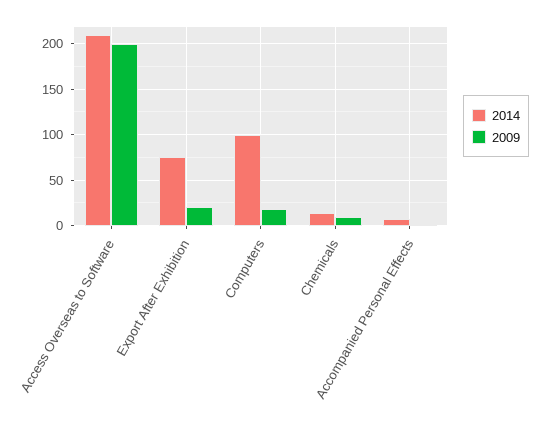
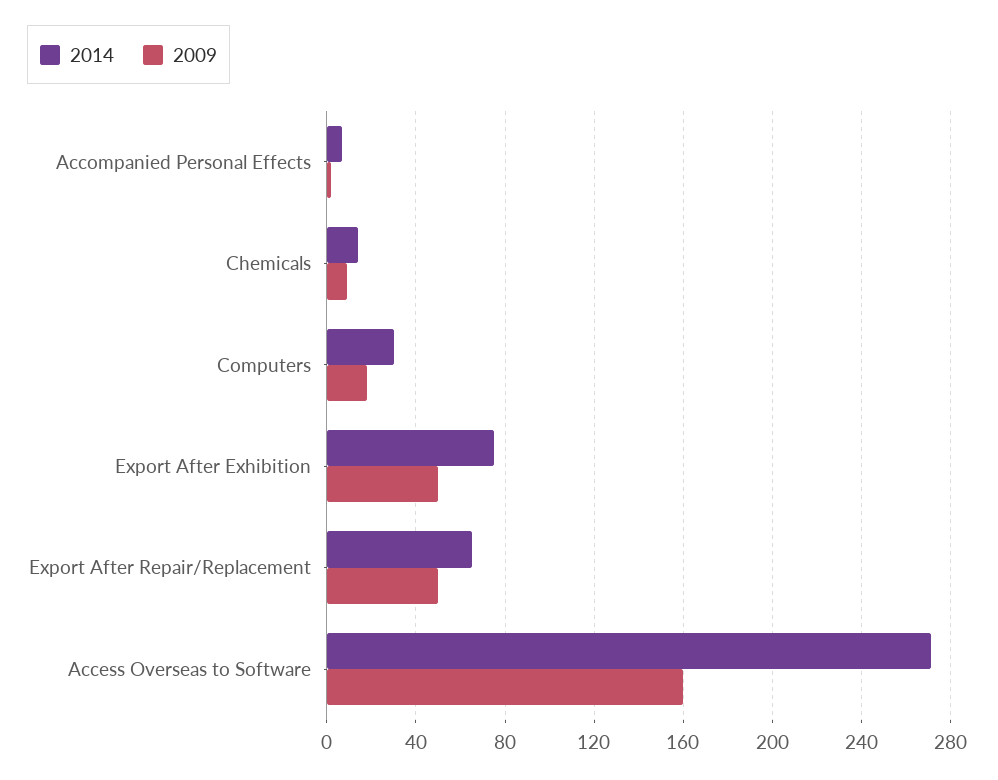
2014, Access Overseas to Software: 210 -> 270
2009, Access Overseas to Software: 200 -> 160
2009, Export After Exhibition: 20 -> 50
2014, Computers: 100 -> 30
2014, Export After Repair/Replacement: none -> 65
2009, Export After Repair/Replacement: none -> 50

